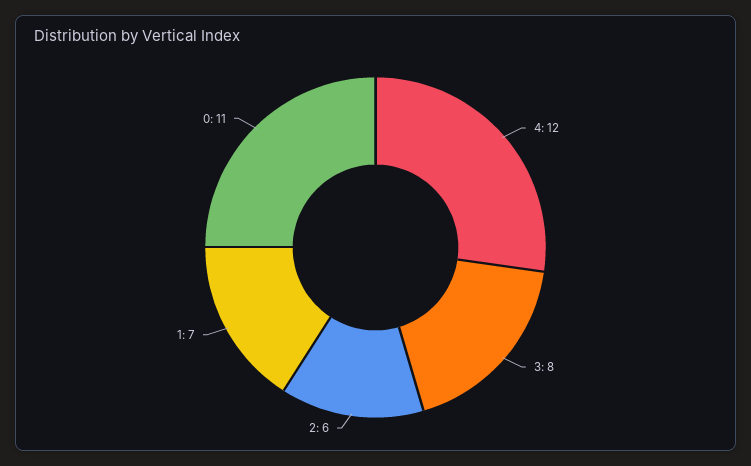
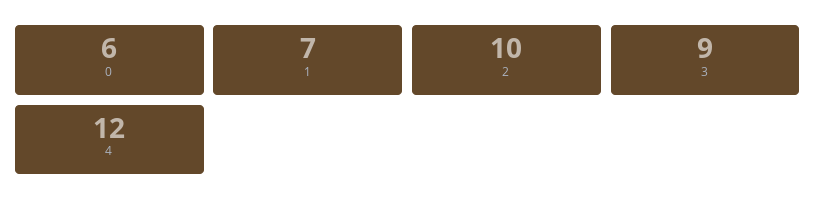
3: 8 -> 9
2: 6 -> 10
0: 11 -> 6

